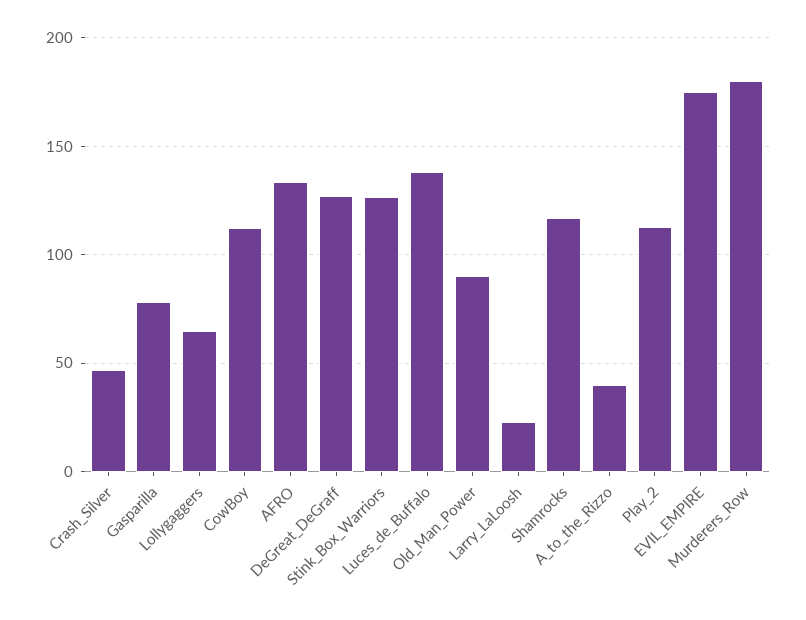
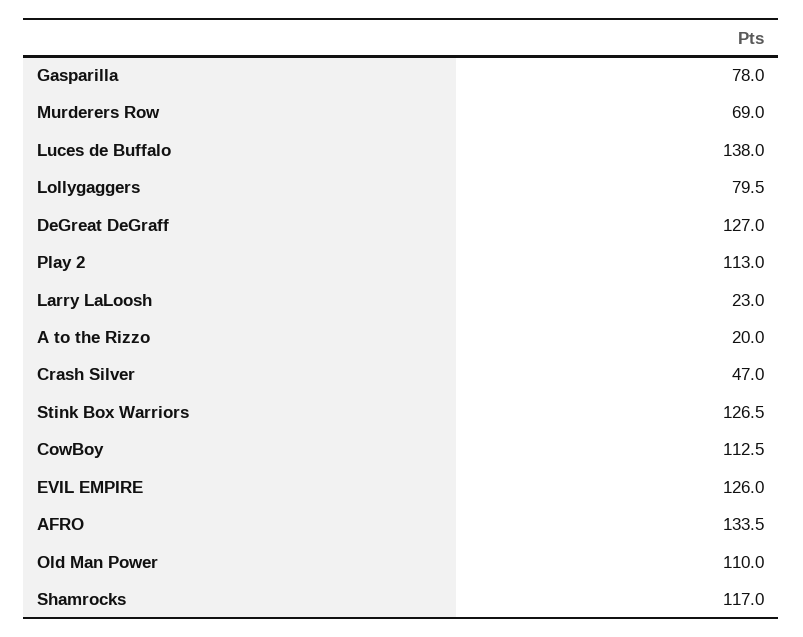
Lollygaggers: 65 -> 79.5
Old_Man_Power: 90 -> 110
A_to_the_Rizzo: 40 -> 20
EVIL_EMPIRE: 175 -> 126
Murderers_Row: 180 -> 69

